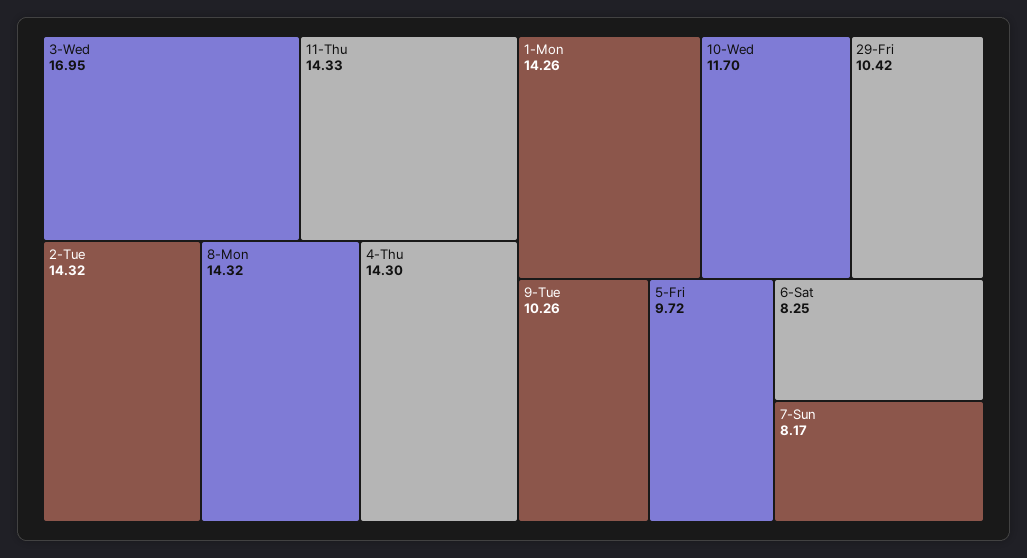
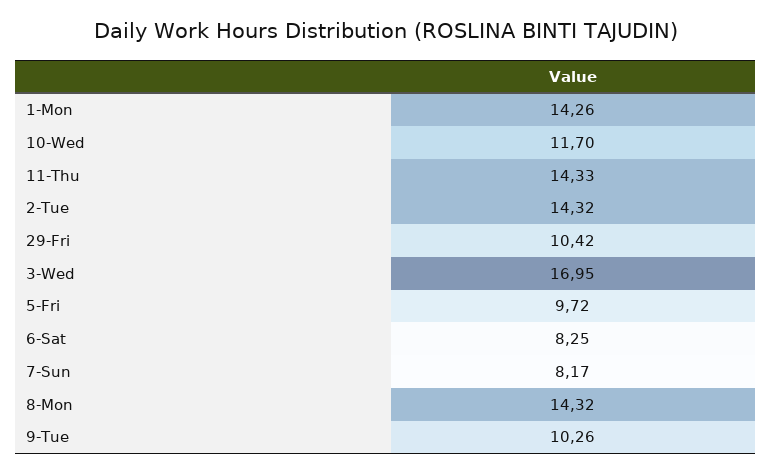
4-Thu: 14.3 -> none

